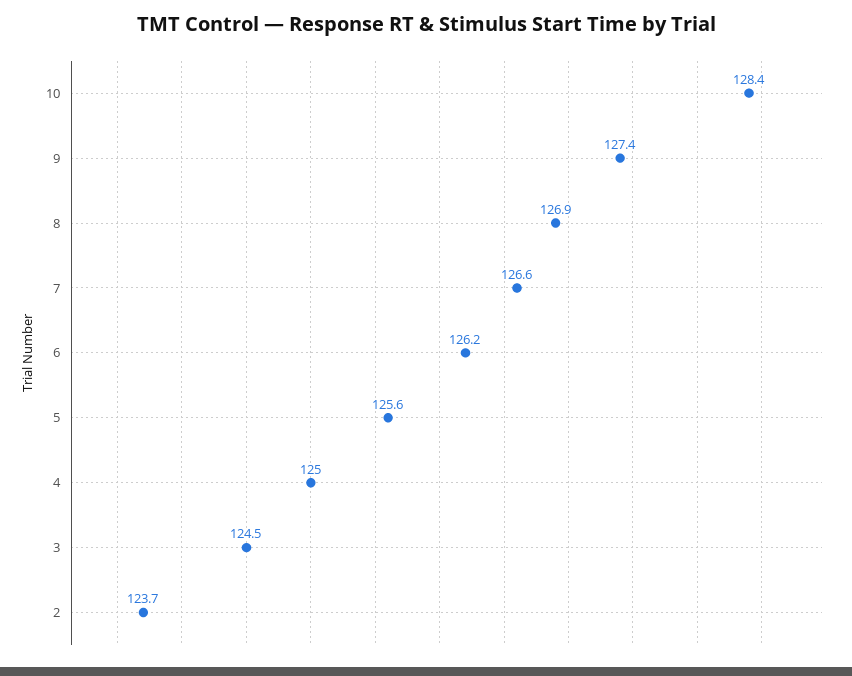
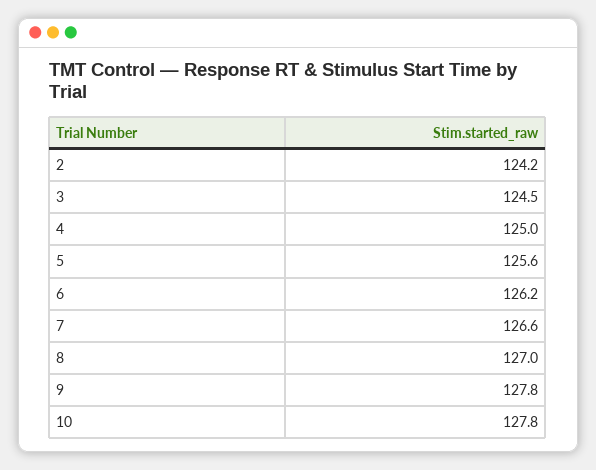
10: 128.4 -> 127.8
9: 127.4 -> 127.8
8: 126.9 -> 127
2: 123.7 -> 124.2

